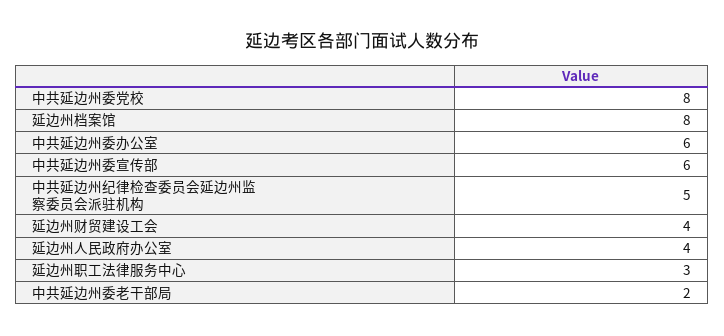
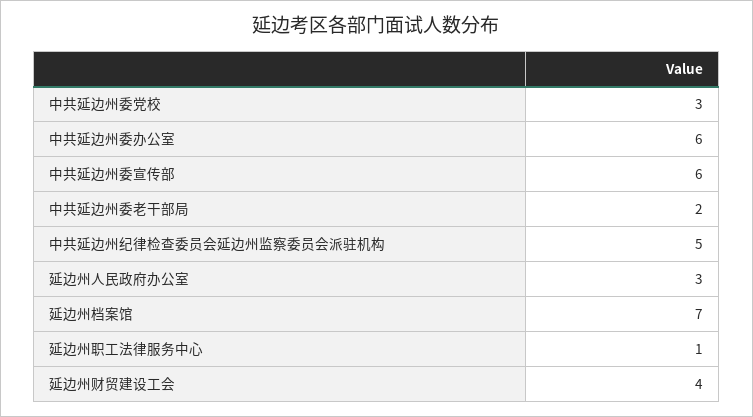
中共延边州委党校: 8 -> 3
延边州档案馆: 8 -> 7
延边州人民政府办公室: 4 -> 3
延边州职工法律服务中心: 3 -> 1

